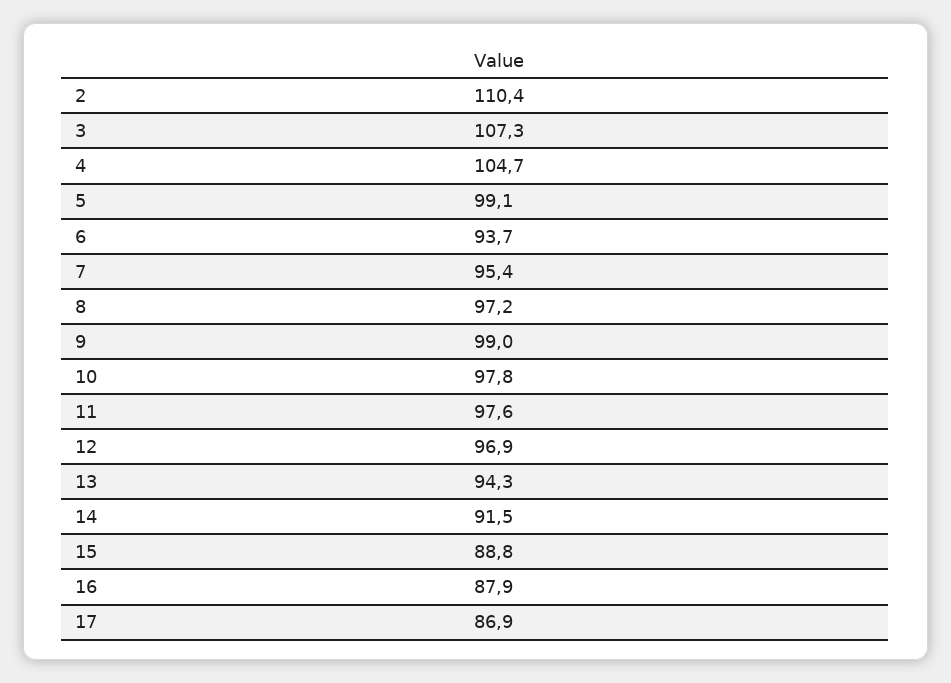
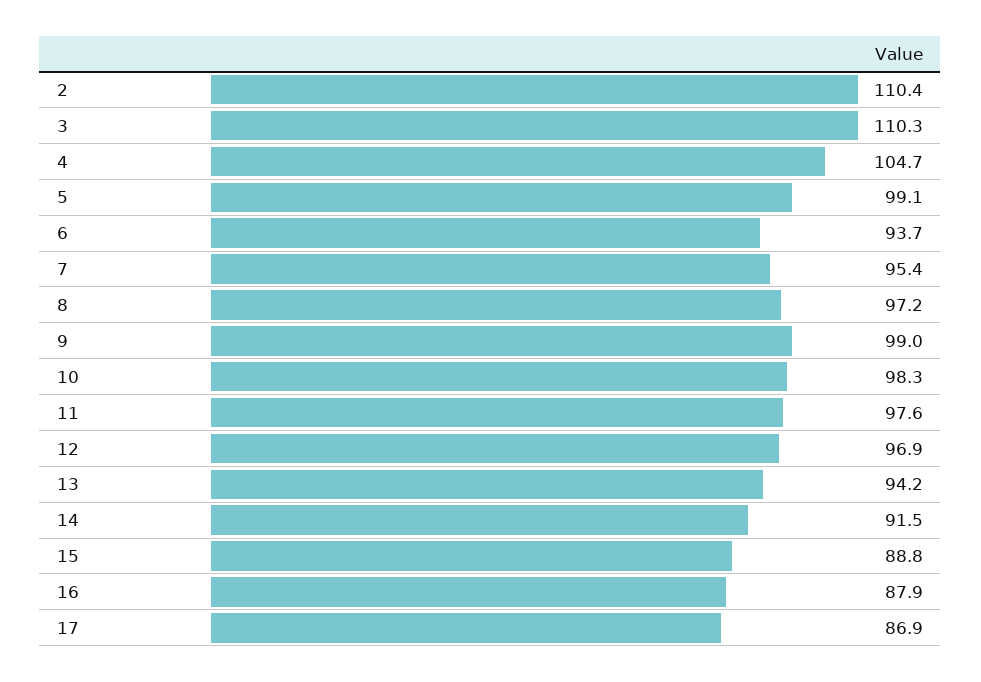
3: 107.3 -> 110.3
10: 97.8 -> 98.3
13: 94.3 -> 94.2

